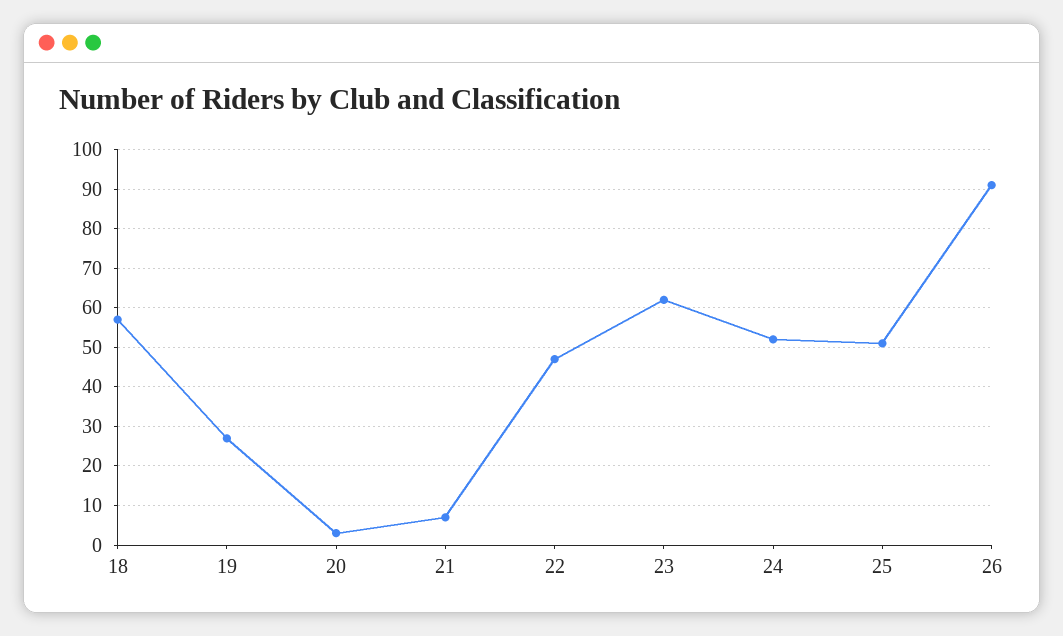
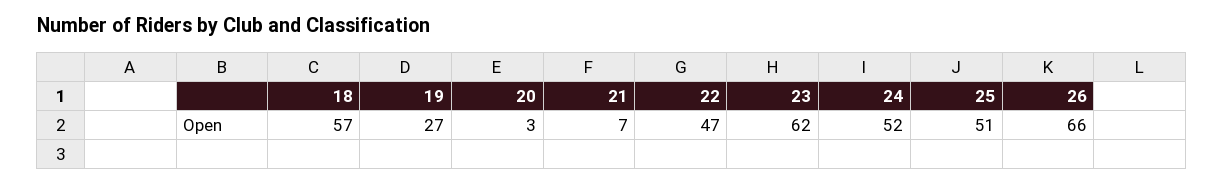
26: 90 -> 66

